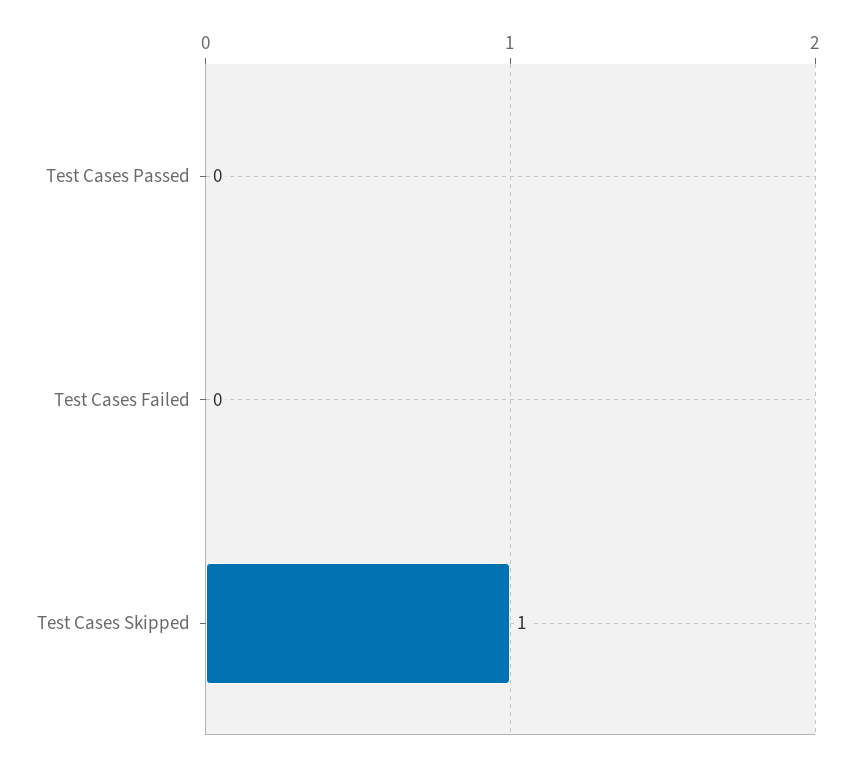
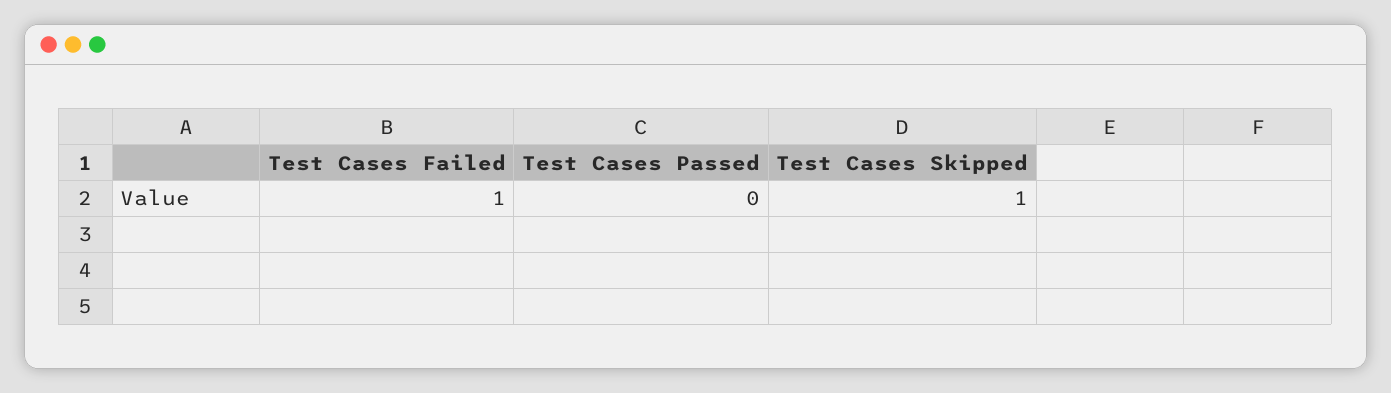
Test Cases Failed: 0 -> 1

